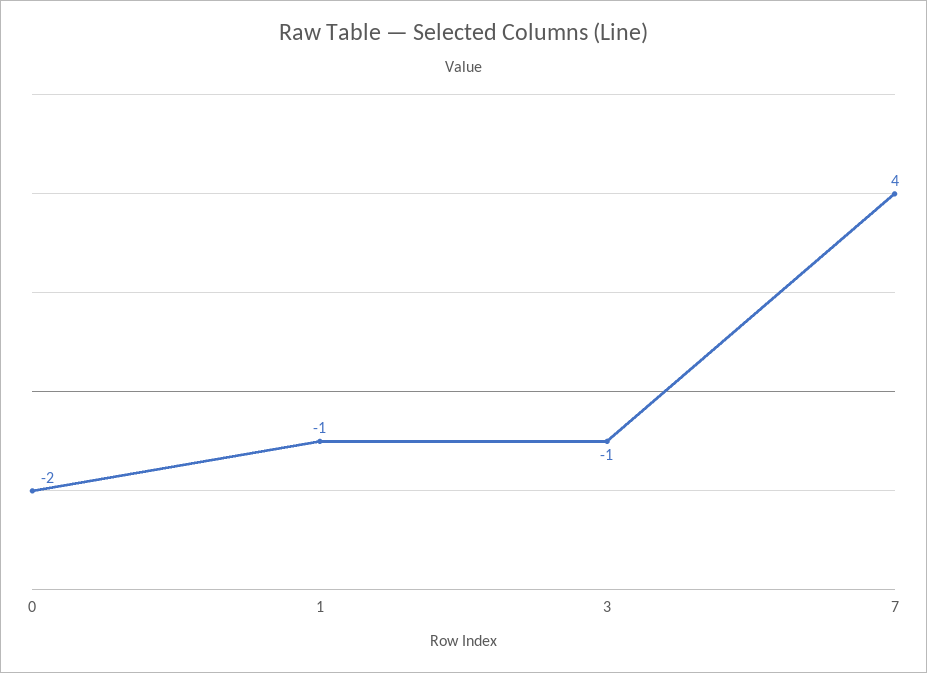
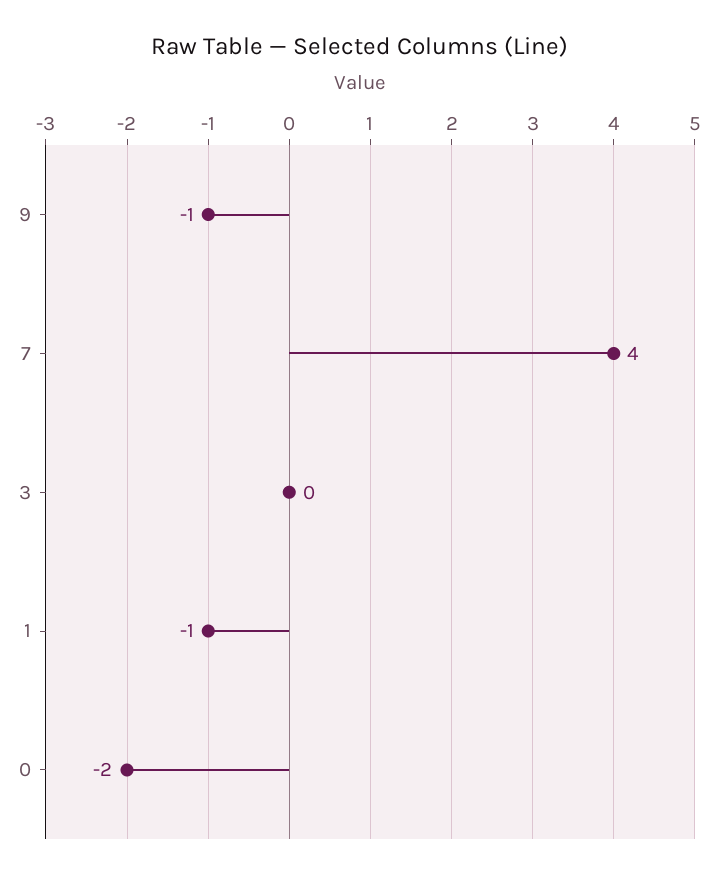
3: -1 -> 0
9: none -> -1

